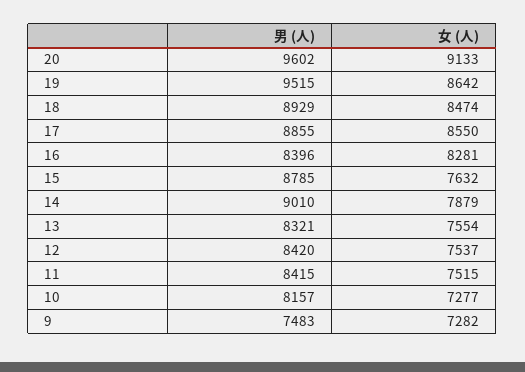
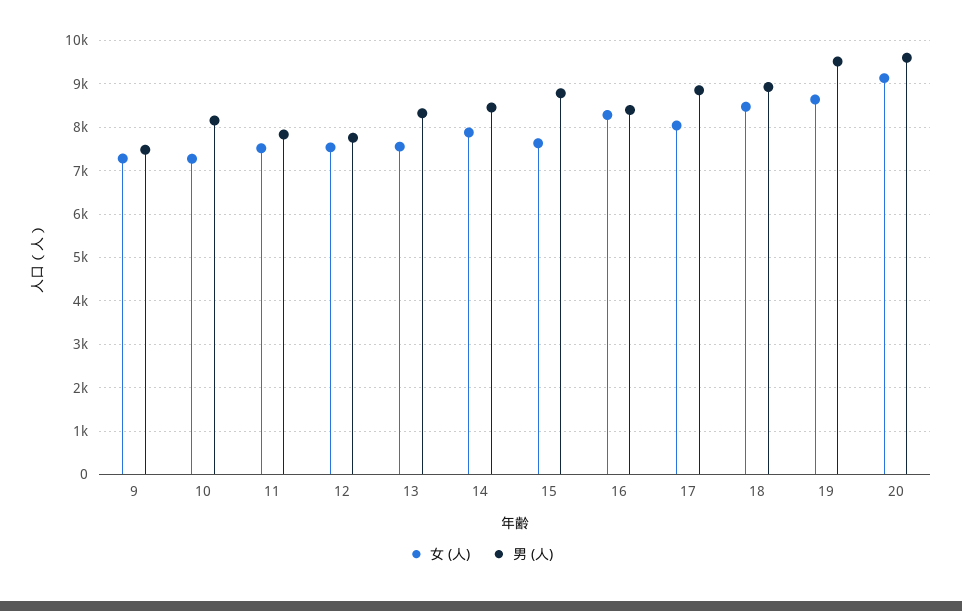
女 (人), 17: 8550 -> 8000
男 (人), 14: 9010 -> 8400
男 (人), 12: 8420 -> 7800
男 (人), 11: 8415 -> 7800

